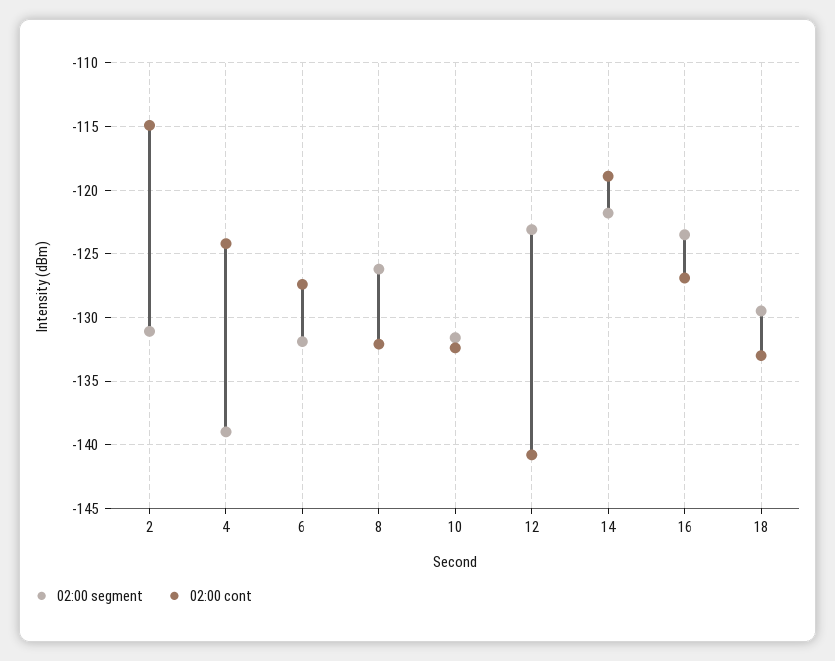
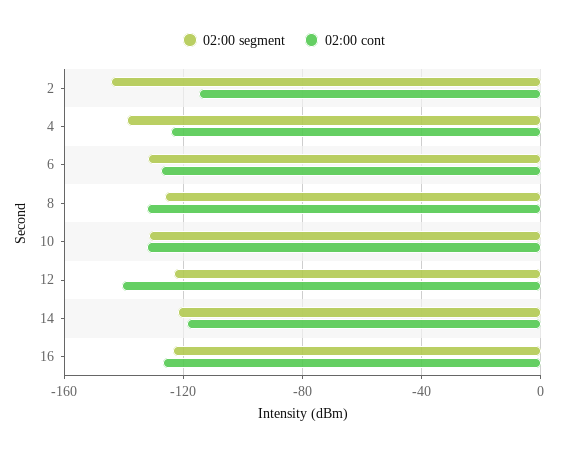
02:00 segment, 2: -131 -> -145
02:00 segment, 18: -129.5 -> none
02:00 cont, 18: -133 -> none

